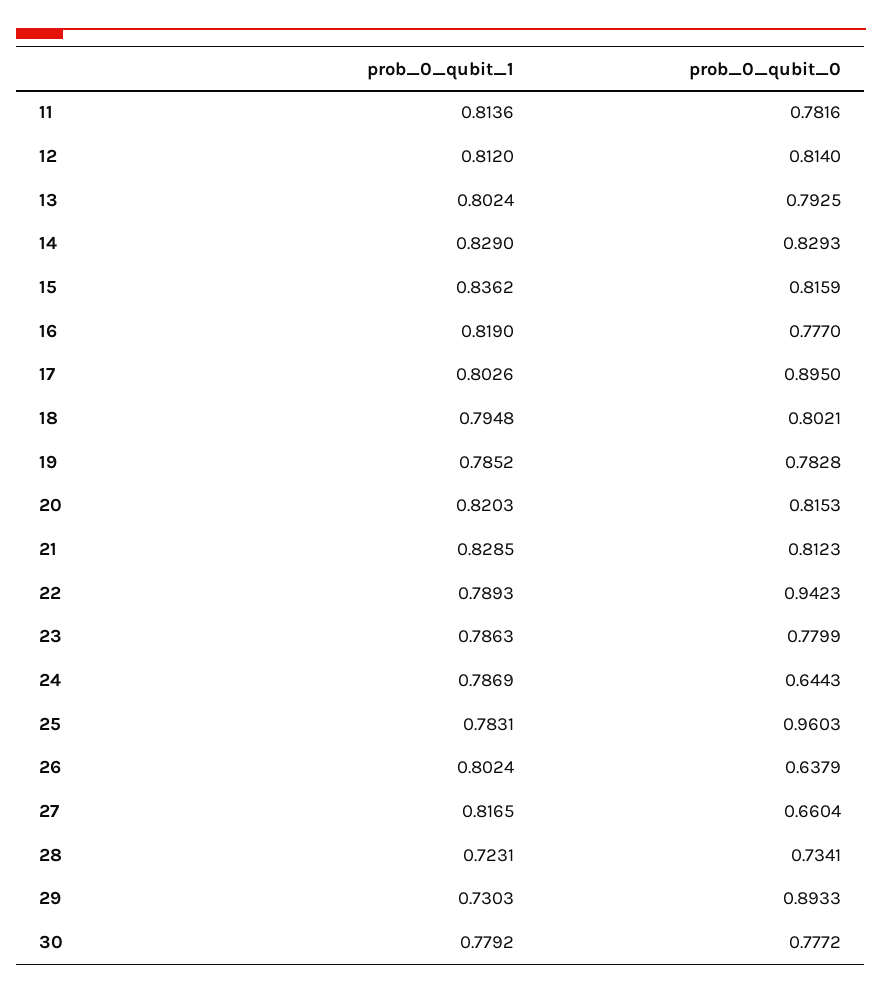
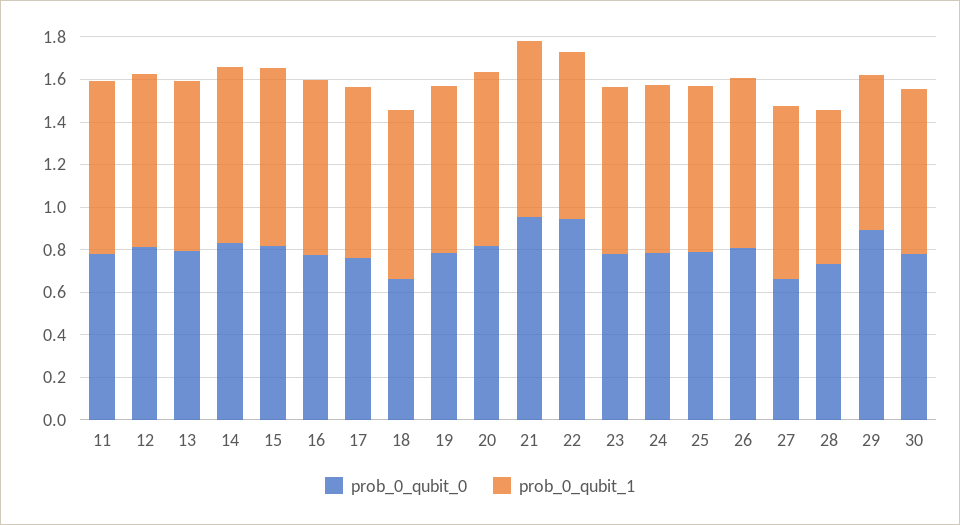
prob_0_qubit_0, 17: 0.895 -> 0.75
prob_0_qubit_0, 18: 0.8021 -> 0.65
prob_0_qubit_0, 21: 0.8123 -> 0.95
prob_0_qubit_0, 24: 0.6443 -> 0.8
prob_0_qubit_0, 25: 0.9603 -> 0.8
prob_0_qubit_0, 26: 0.6379 -> 0.8

